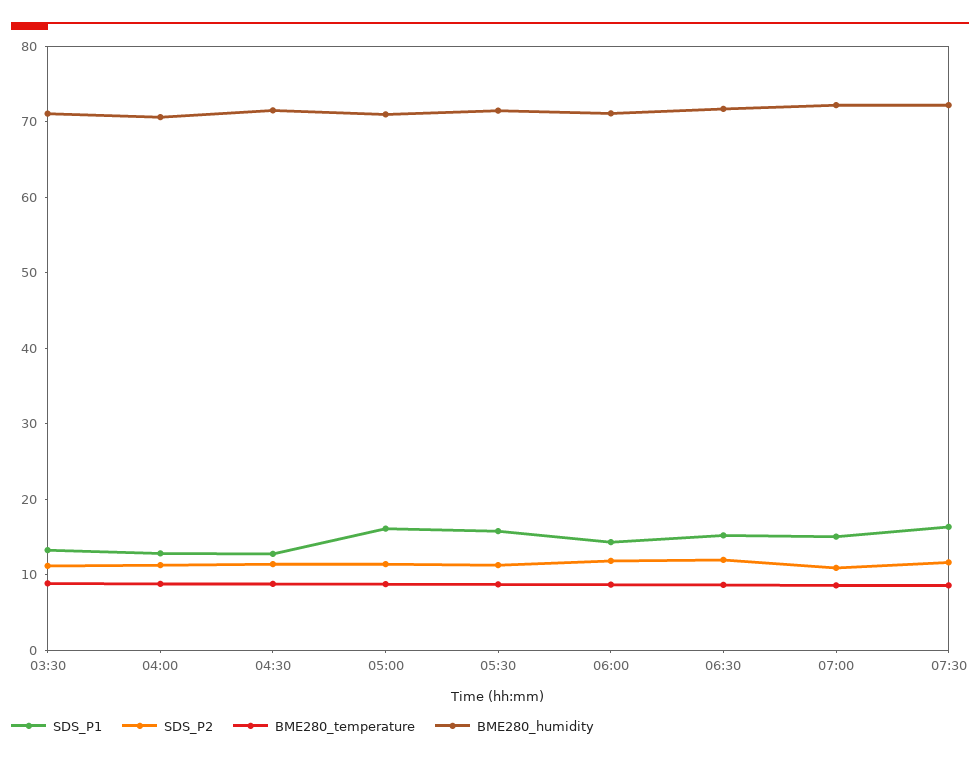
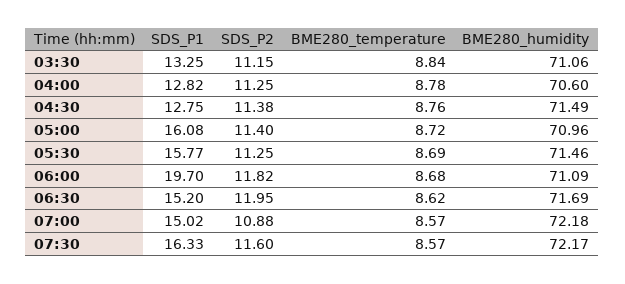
SDS_P1, 06:00: 14 -> 19.7

